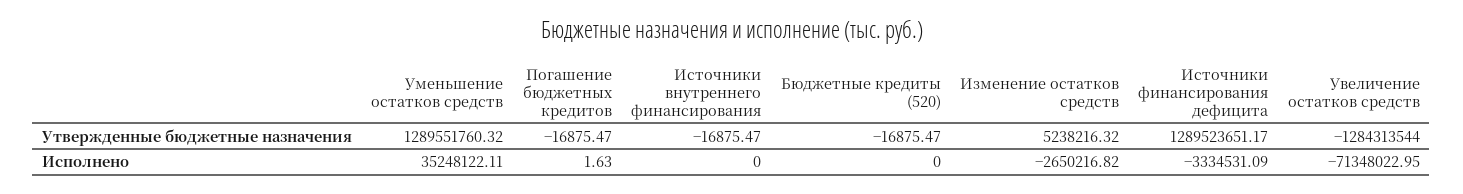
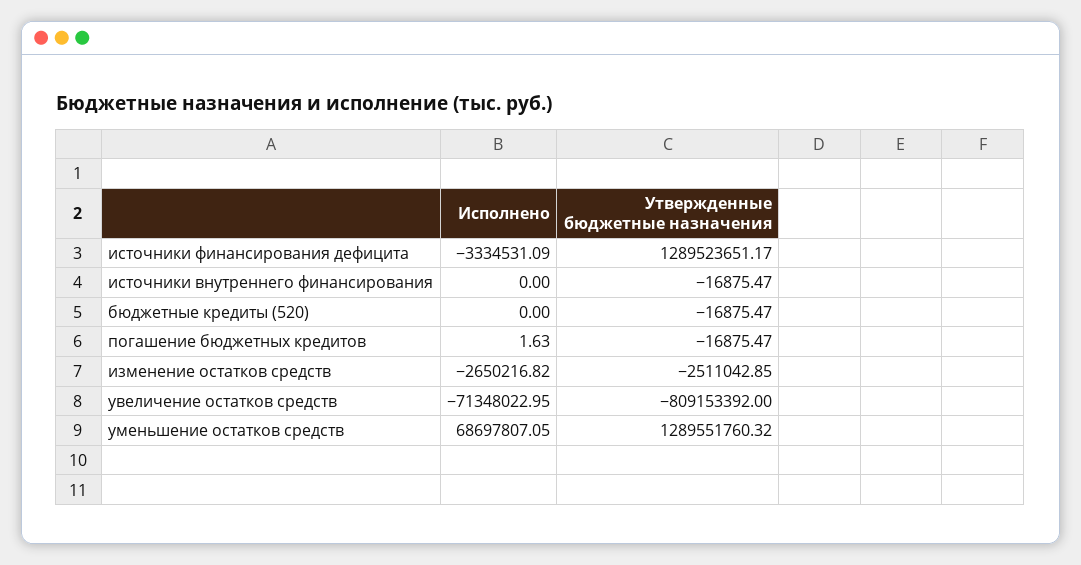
Изменение остатков средств, Утвержденные бюджетные назначения: 5238216.32 -> -2511042.85
Увеличение остатков средств, Утвержденные бюджетные назначения: -1284313544 -> -809153392
Уменьшение остатков средств, Исполнено: 35248122.11 -> 68697807.05

